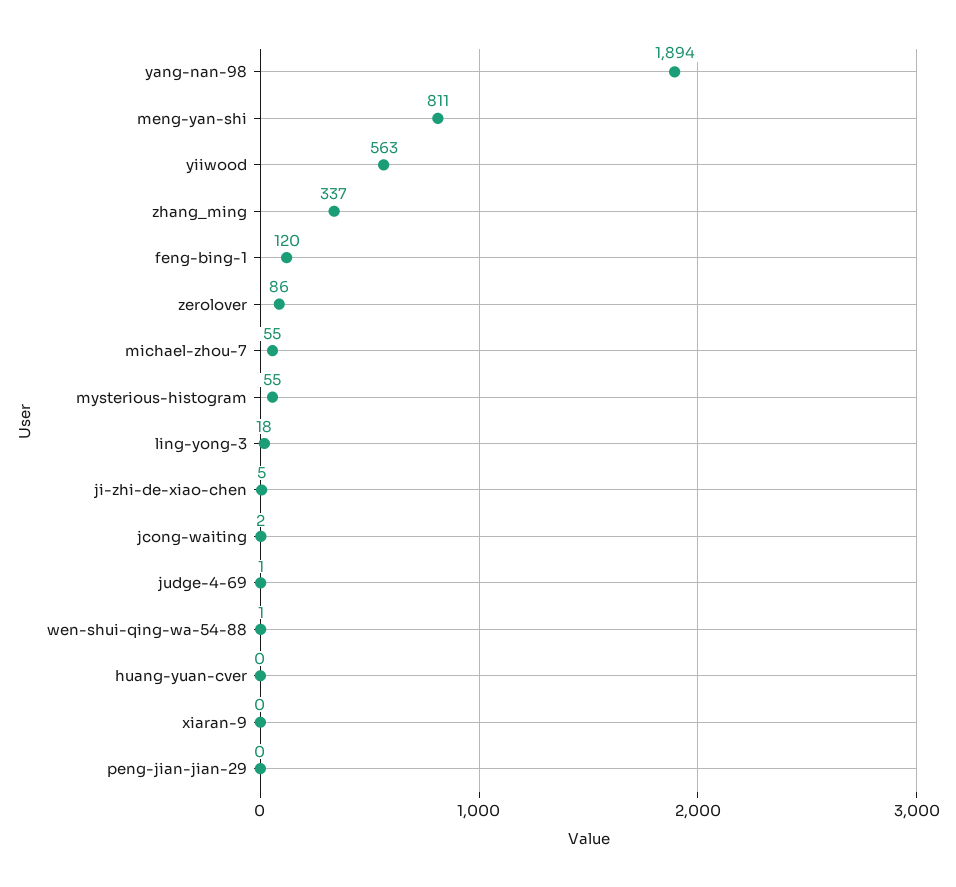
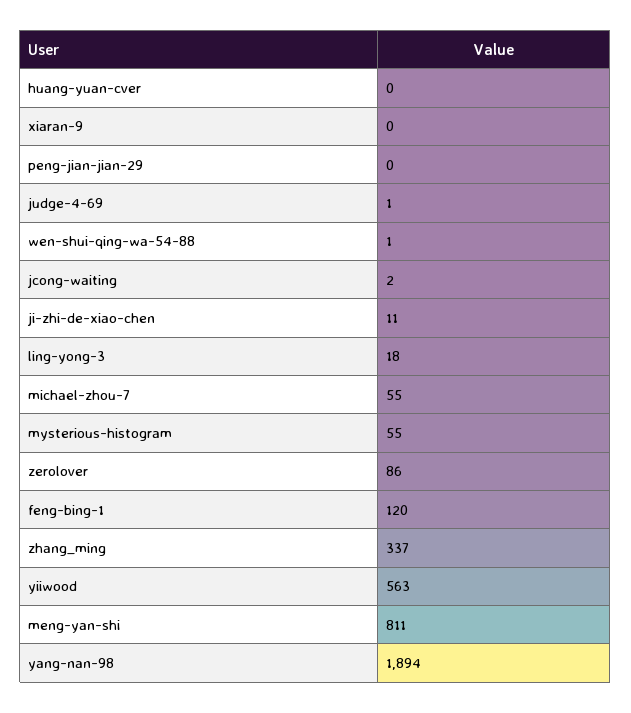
ji-zhi-de-xiao-chen: 5 -> 11

